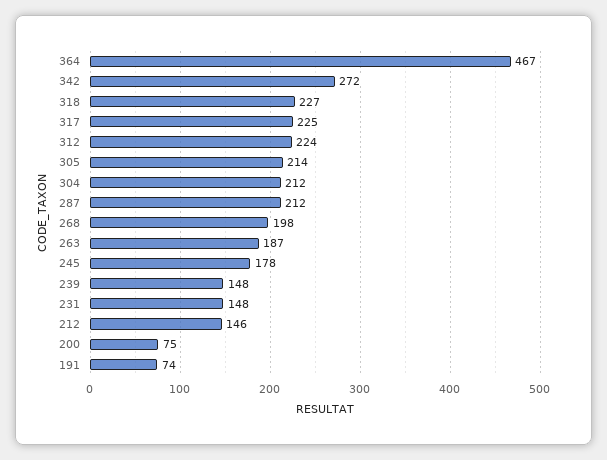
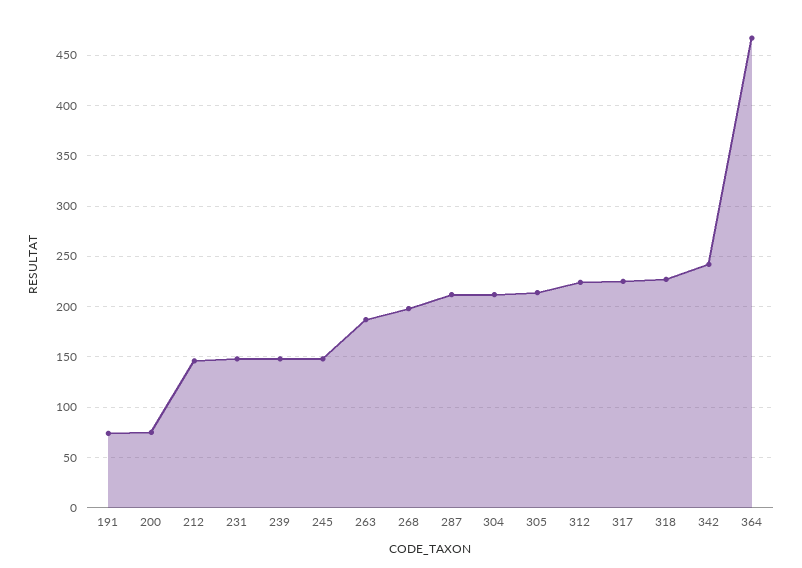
342: 272 -> 240
245: 178 -> 150

